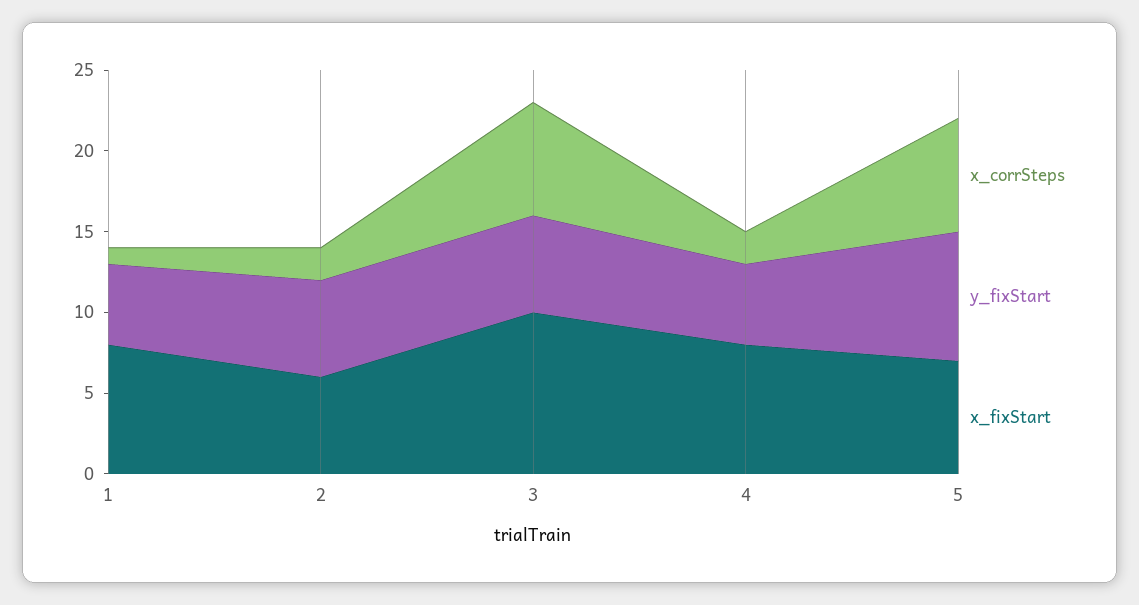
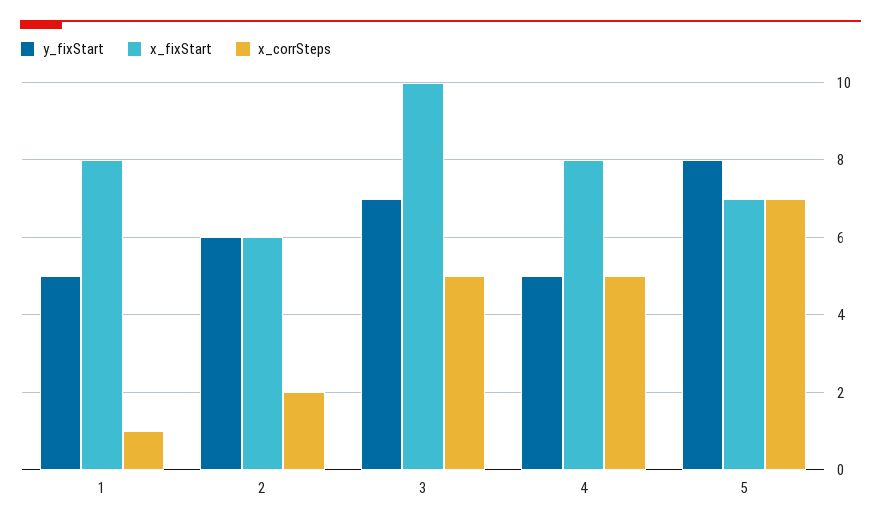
x_corrSteps, 3: 7 -> 5
y_fixStart, 3: 6 -> 7
x_corrSteps, 4: 2 -> 5

